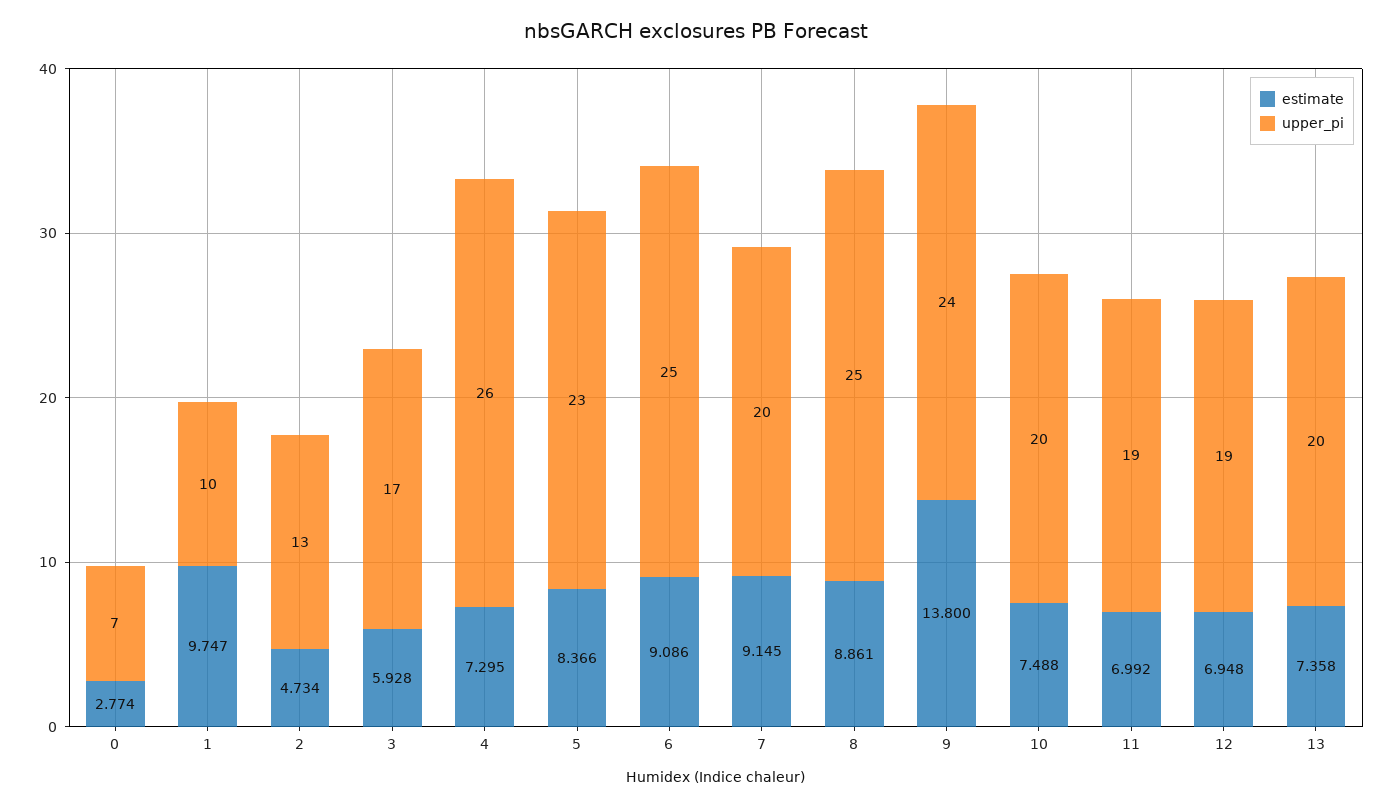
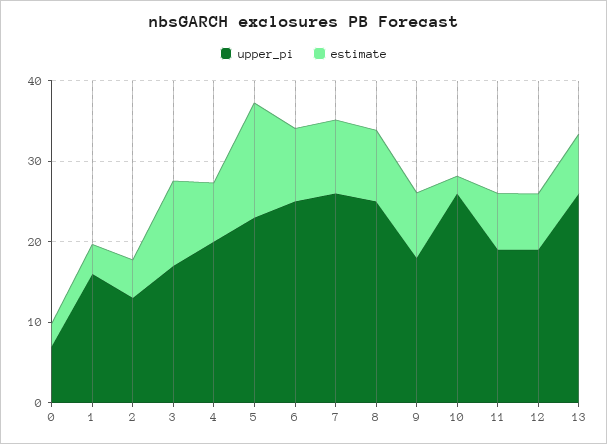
estimate, 1: 9.747 -> 4
upper_pi, 1: 10 -> 16
estimate, 3: 5.928 -> 10
upper_pi, 4: 26 -> 20
estimate, 5: 8.366 -> 14
upper_pi, 7: 20 -> 26
estimate, 9: 13.8 -> 8
upper_pi, 9: 24 -> 18
estimate, 10: 7.488 -> 2
upper_pi, 10: 20 -> 26
upper_pi, 13: 20 -> 26

